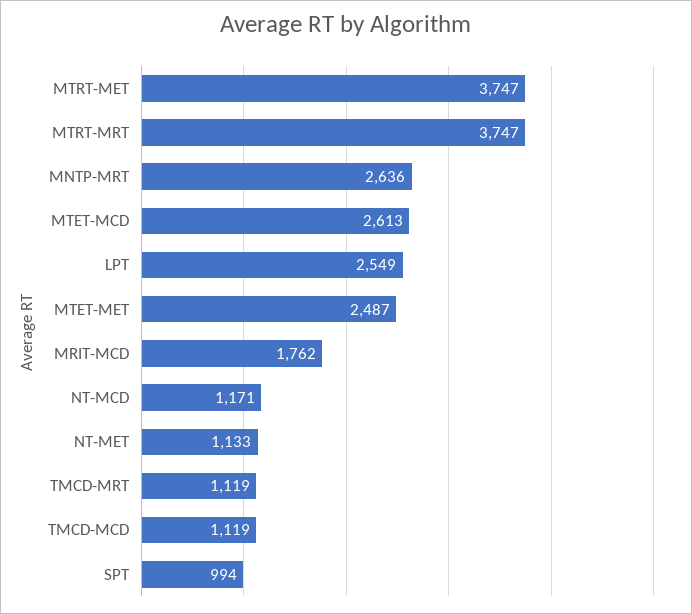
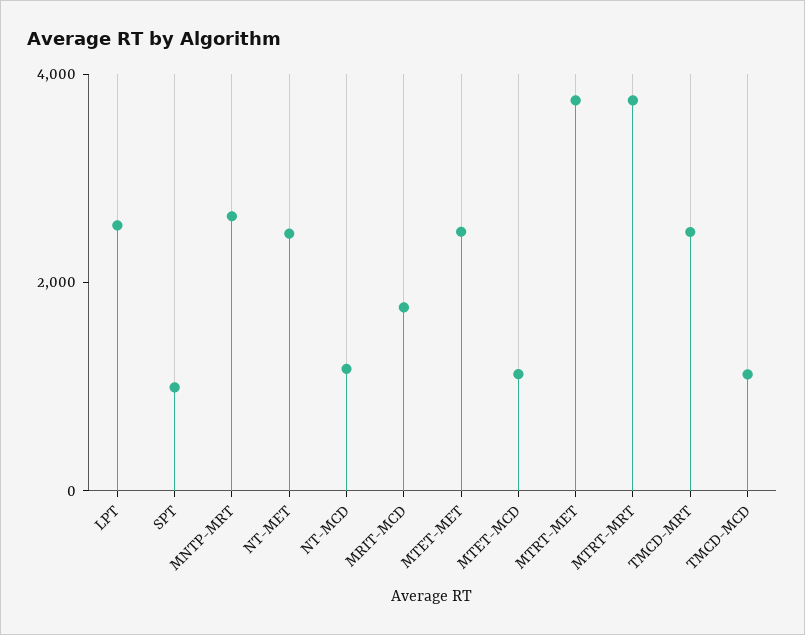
MTET-MCD: 2613 -> 1000
NT-MET: 1133 -> 2500
TMCD-MRT: 1119 -> 2500

